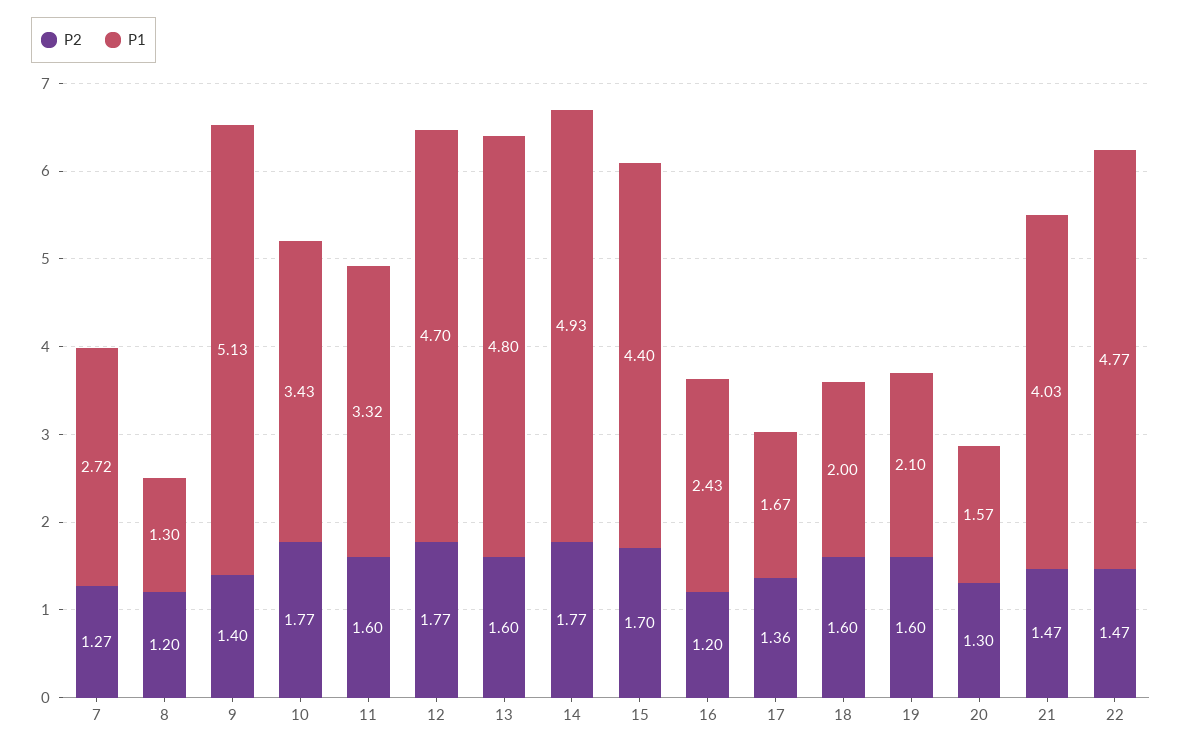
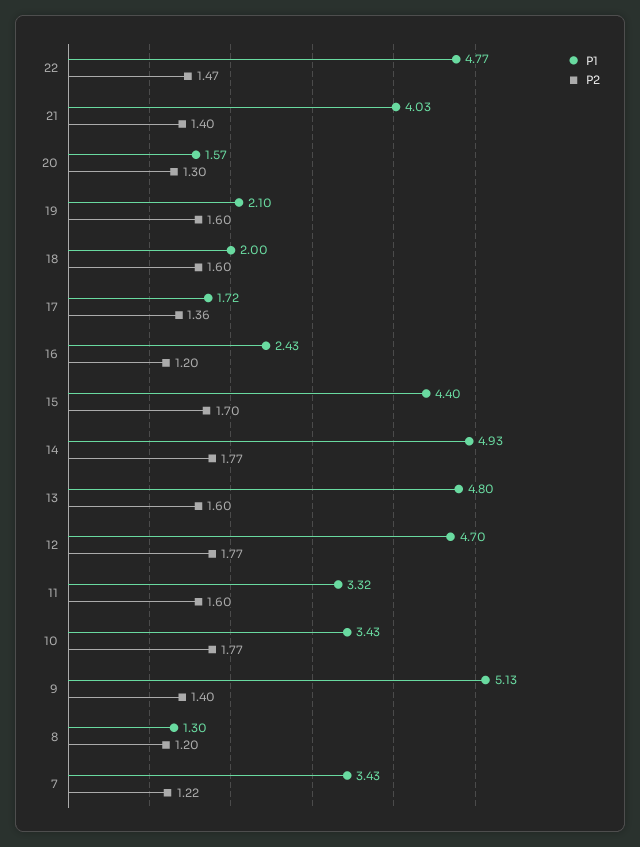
P2, 7: 1.27 -> 1.22
P1, 7: 2.72 -> 3.43
P1, 17: 1.67 -> 1.72
P2, 21: 1.47 -> 1.4

